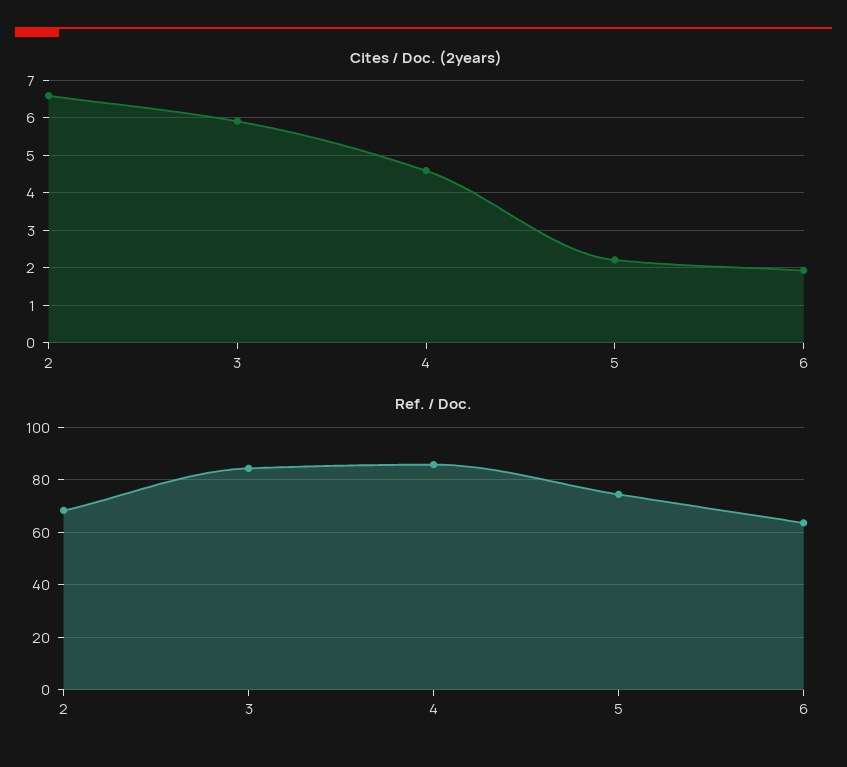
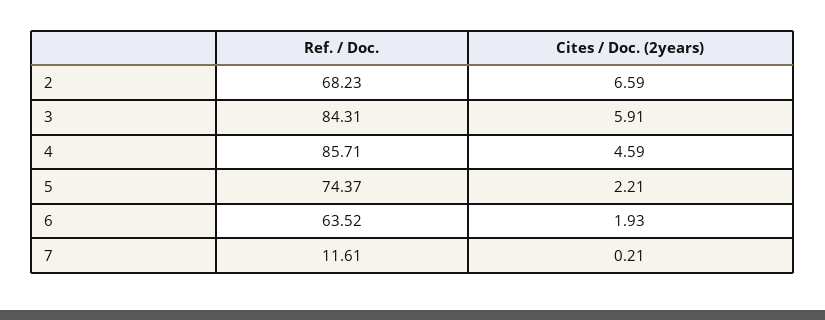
Ref. / Doc., 7: none -> 11.61
Cites / Doc. (2years), 7: none -> 0.21

